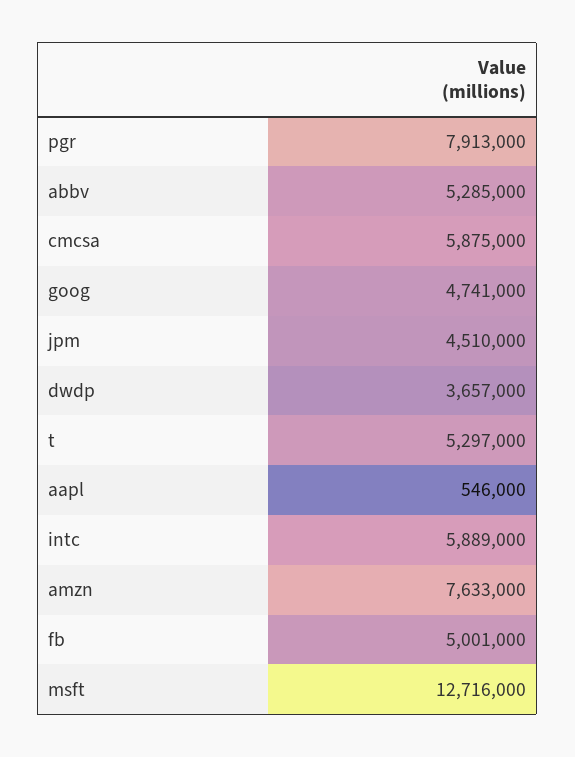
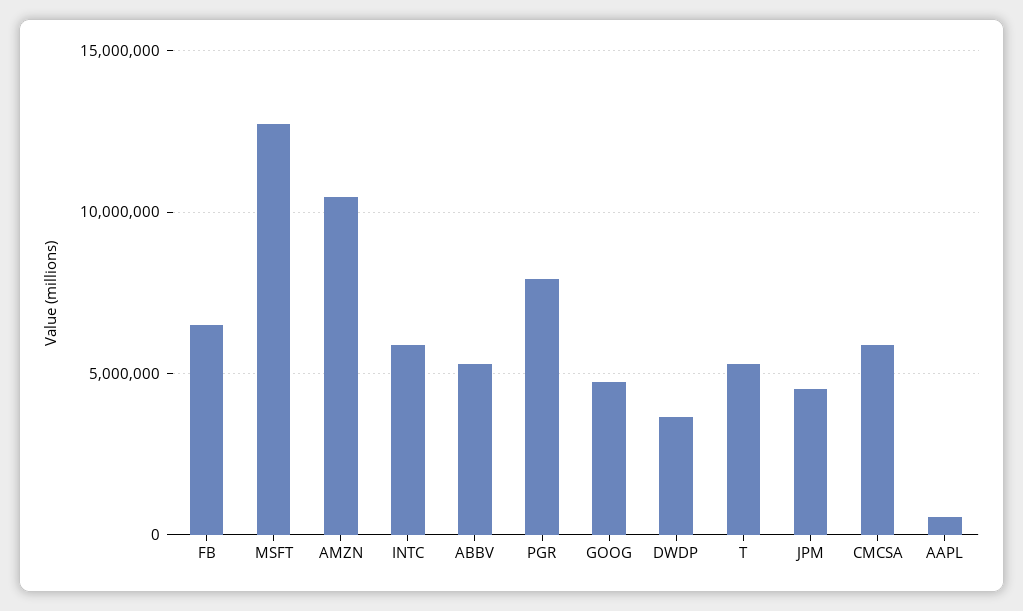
amzn: 7633000 -> 10500000
fb: 5001000 -> 6500000

